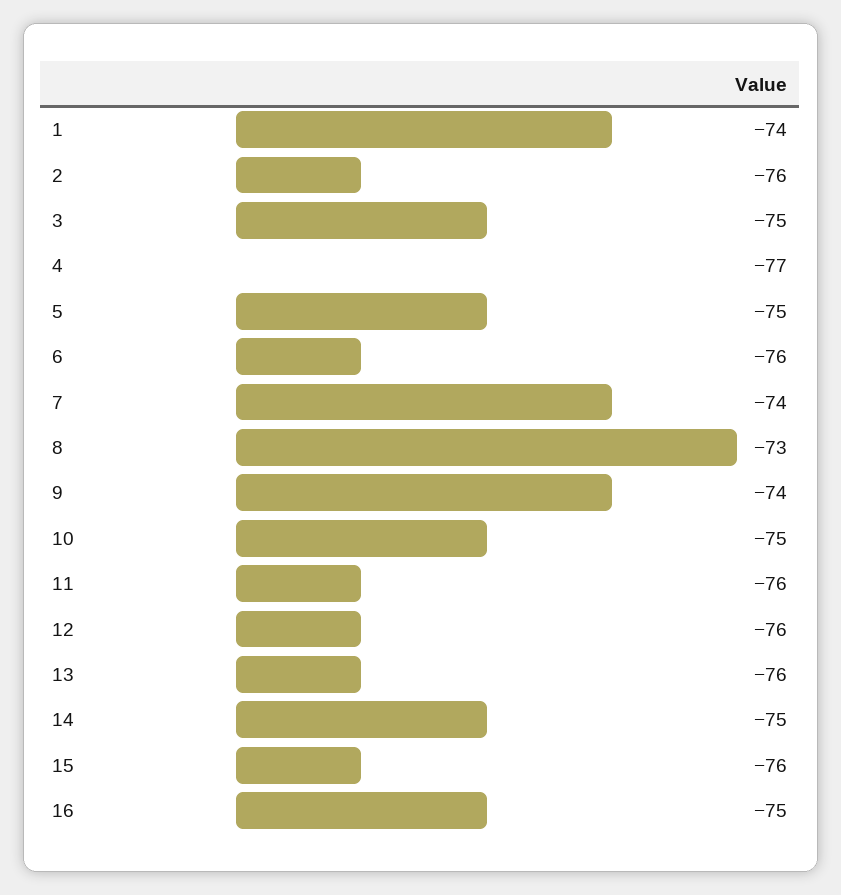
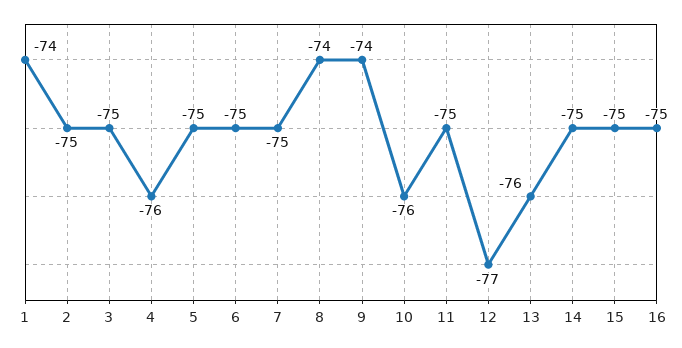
2: -76 -> -75
4: -77 -> -76
6: -76 -> -75
7: -74 -> -75
8: -73 -> -74
10: -75 -> -76
11: -76 -> -75
12: -76 -> -77
15: -76 -> -75

